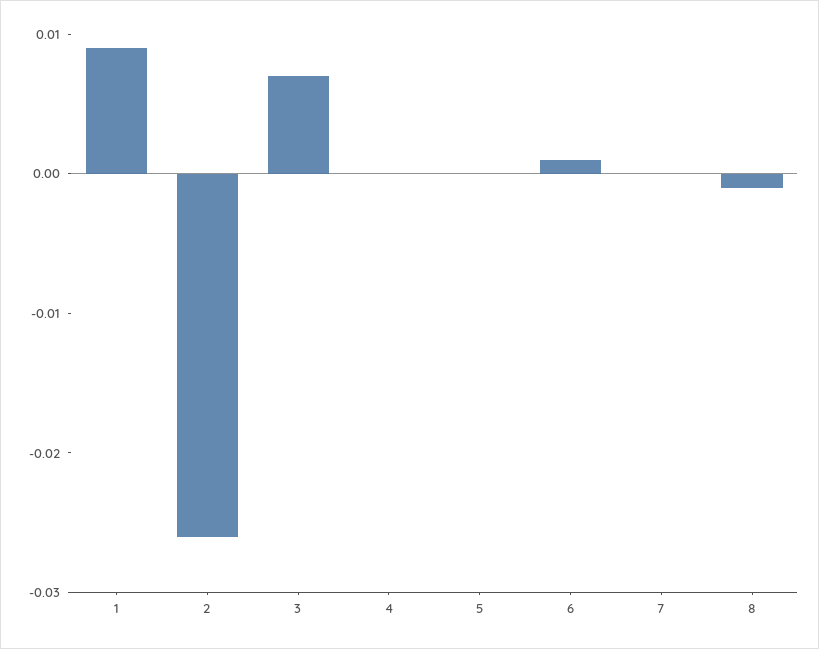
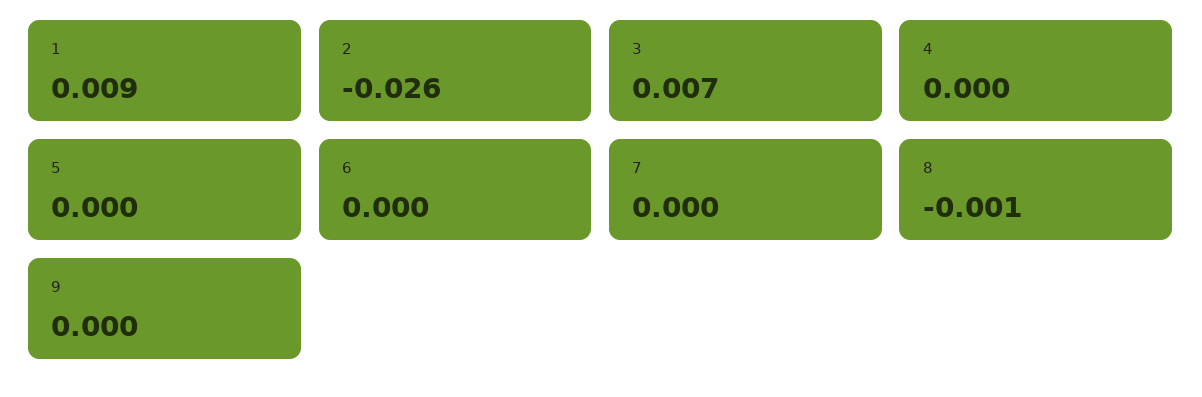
6: 0.001 -> 0
9: none -> 0

